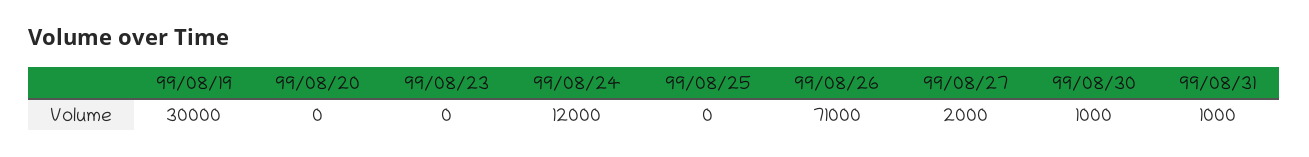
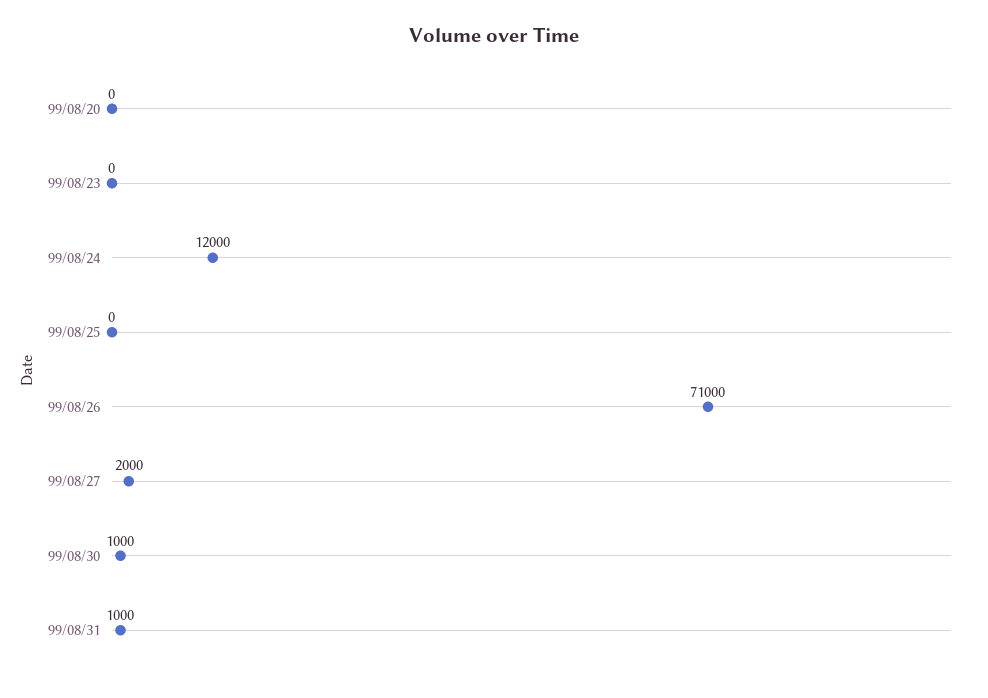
99/08/19: 30000 -> none

